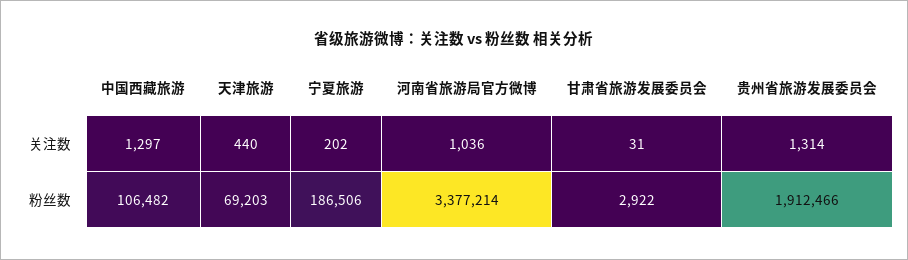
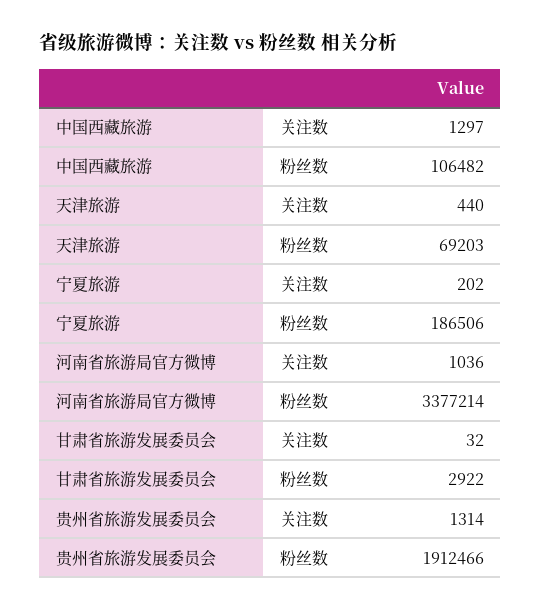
甘肃省旅游发展委员会, 关注数: 31 -> 32

